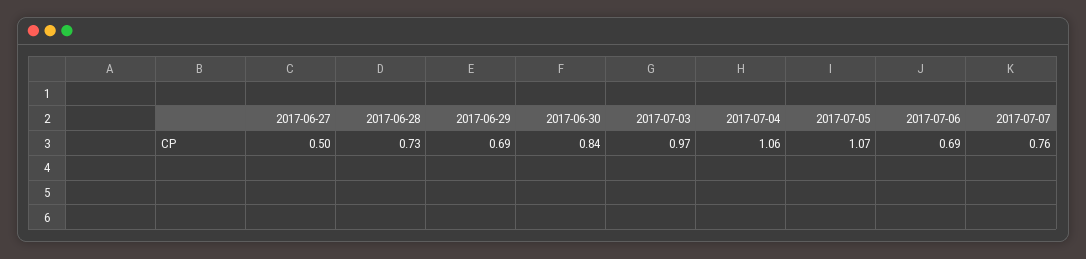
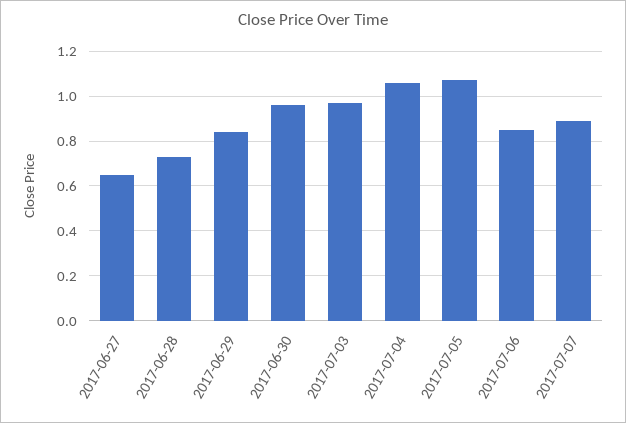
2017-06-27: 0.5 -> 0.65
2017-06-29: 0.69 -> 0.85
2017-06-30: 0.84 -> 0.95
2017-07-06: 0.69 -> 0.85
2017-07-07: 0.76 -> 0.9

